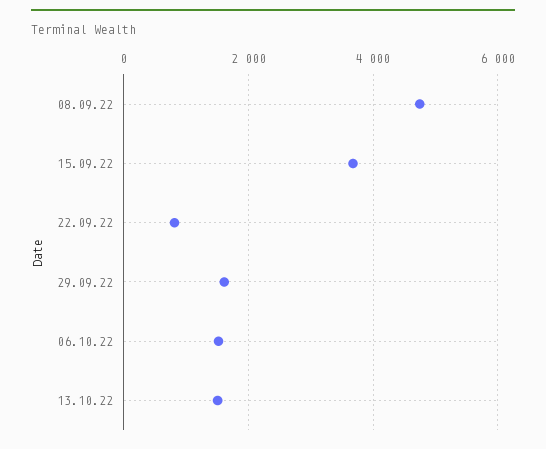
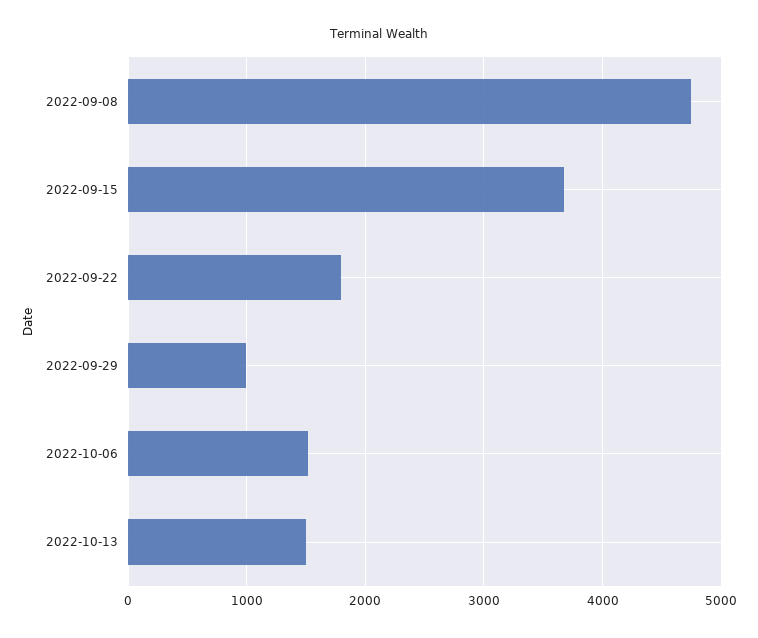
22.09.22: 800 -> 1800
29.09.22: 1600 -> 1000

